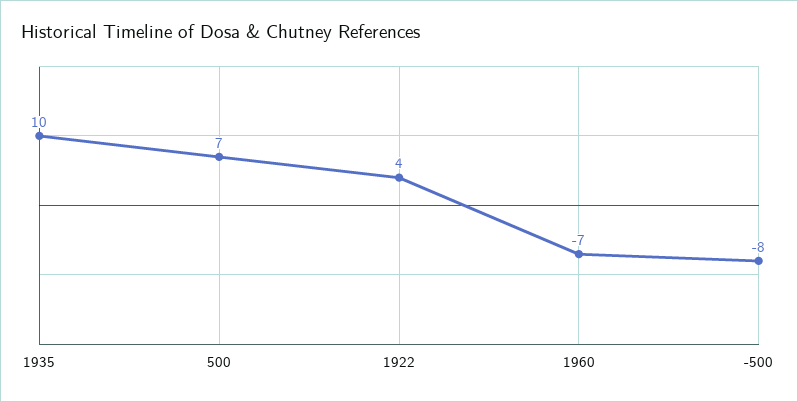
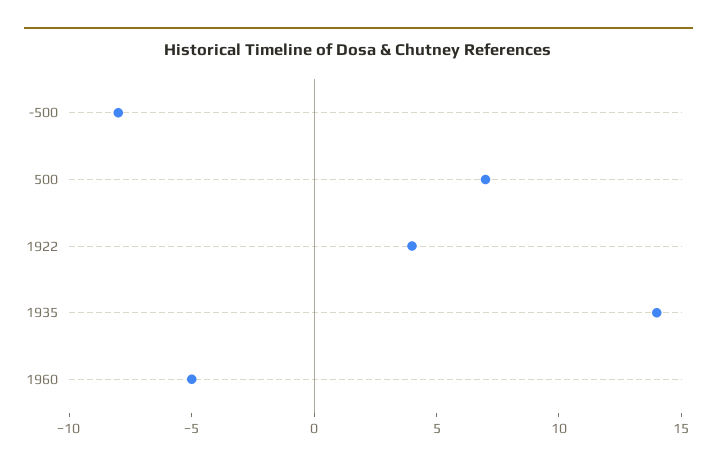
1935: 10 -> 14
1960: -7 -> -5

